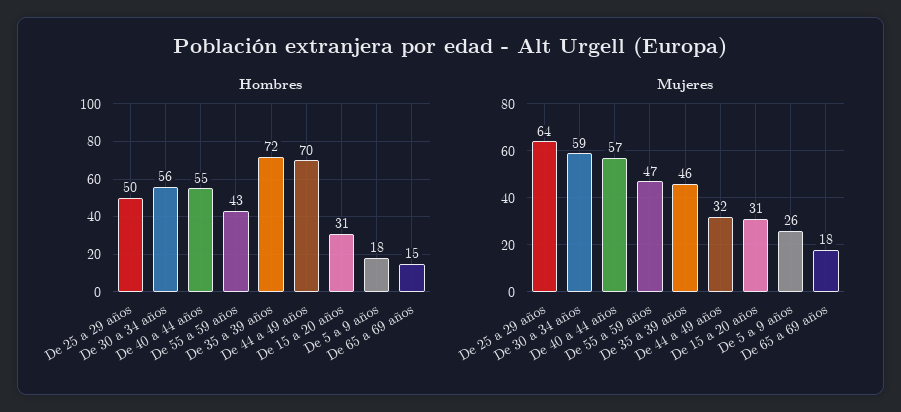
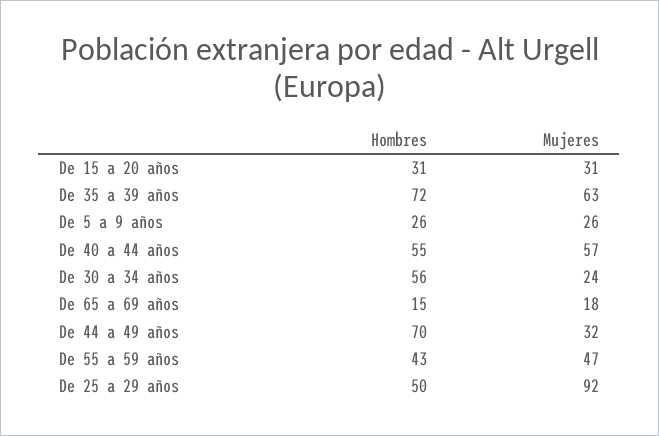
Hombres, De 5 a 9 años: 18 -> 26
Mujeres, De 25 a 29 años: 64 -> 92
Mujeres, De 30 a 34 años: 59 -> 24
Mujeres, De 35 a 39 años: 46 -> 63

